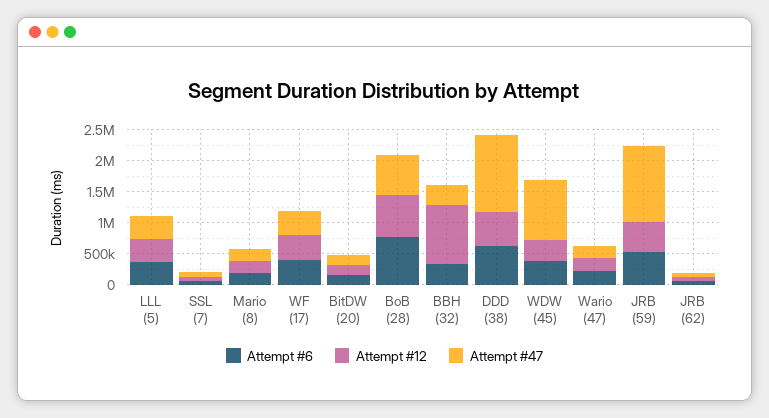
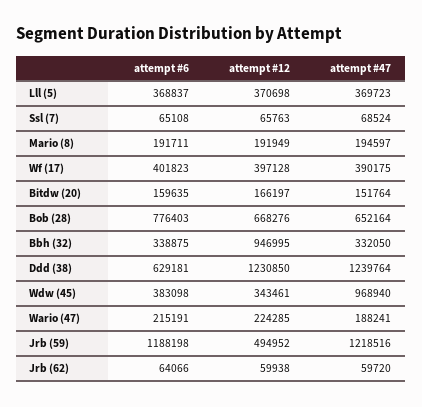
Attempt #12, DDD (38): 500000 -> 1230850
Attempt #6, JRB (59): 500000 -> 1188198

